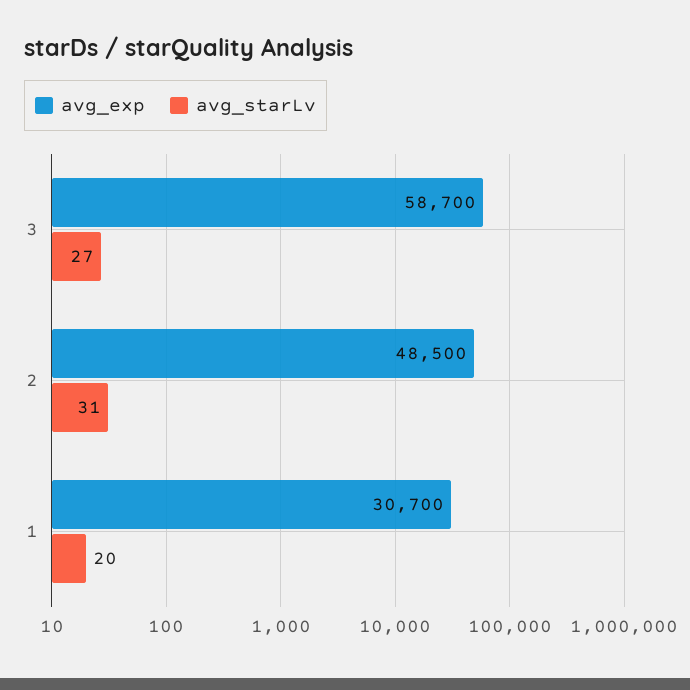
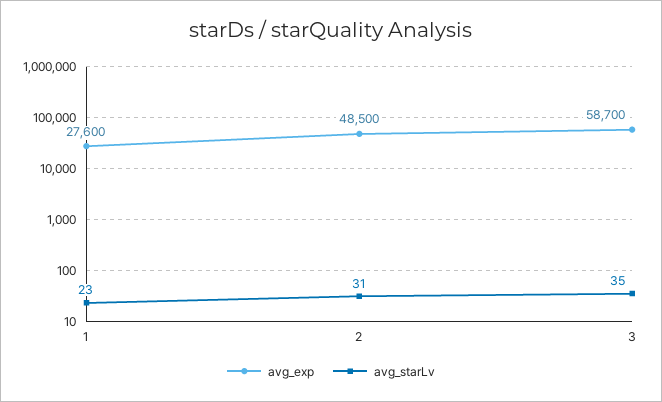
avg_starLv, 3: 27 -> 35
avg_exp, 1: 30700 -> 27600
avg_starLv, 1: 20 -> 23

